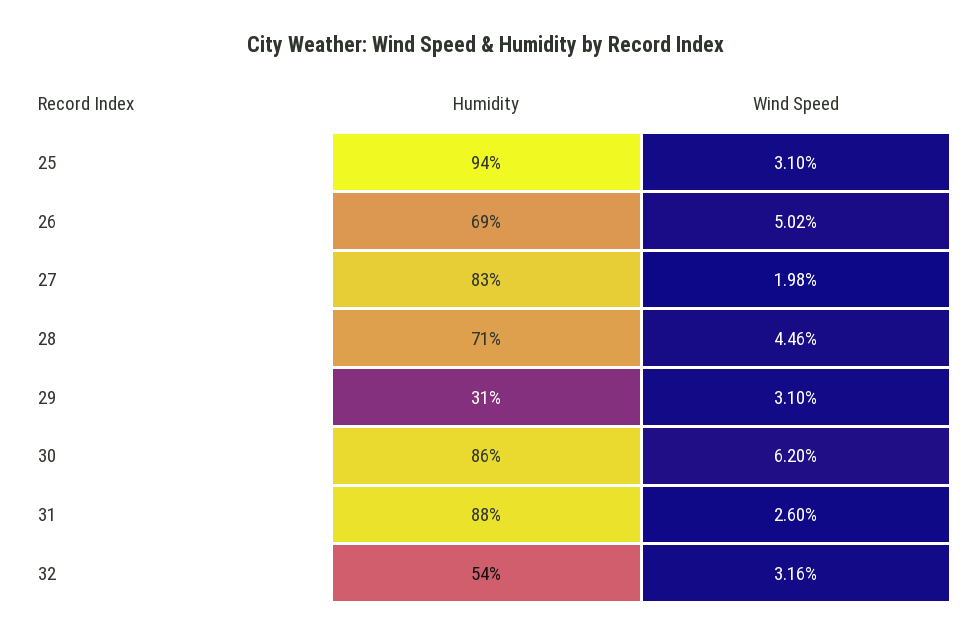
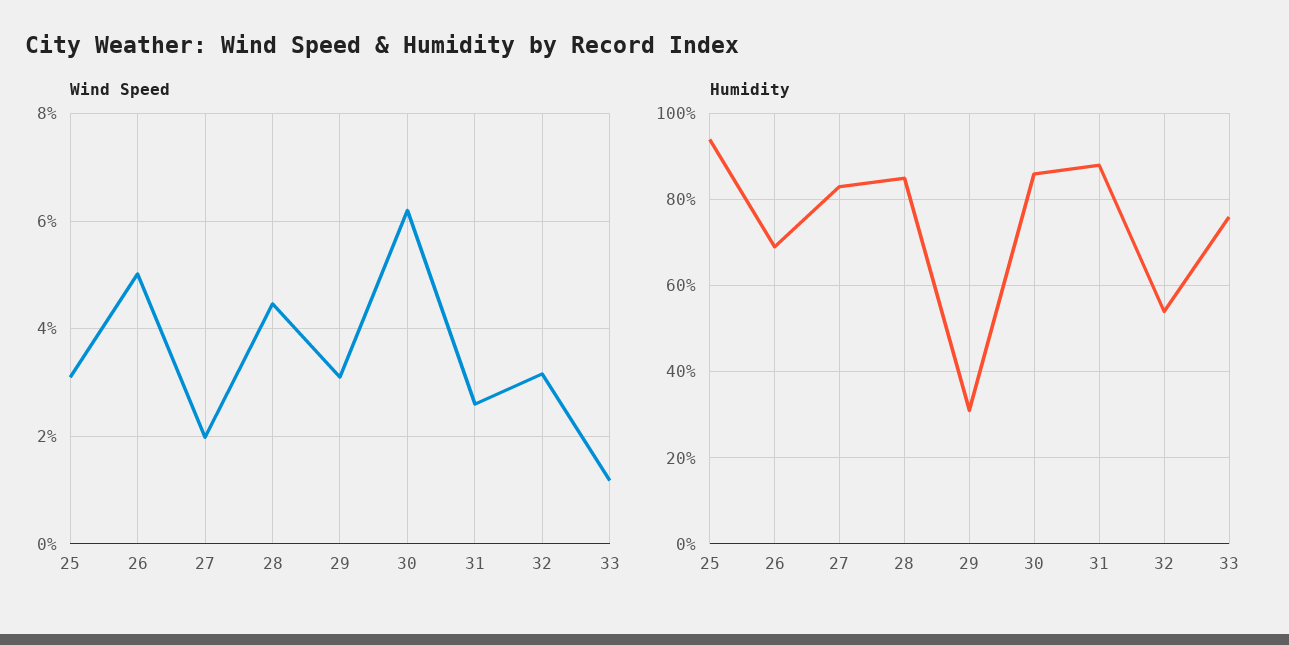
Humidity, 28: 71 -> 85
Wind Speed, 33: none -> 1.2
Humidity, 33: none -> 75

